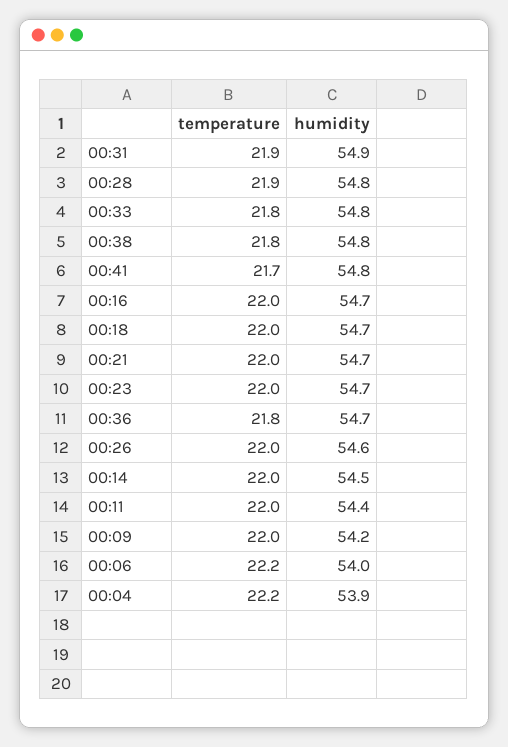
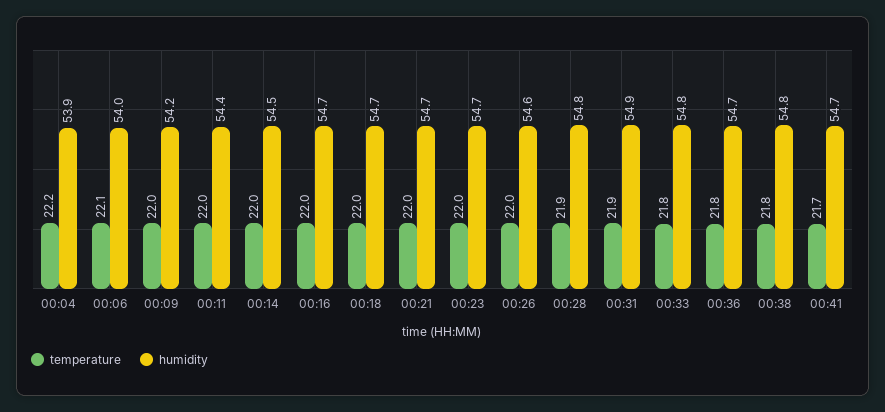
humidity, 00:41: 54.8 -> 54.7
temperature, 00:06: 22.2 -> 22.1

